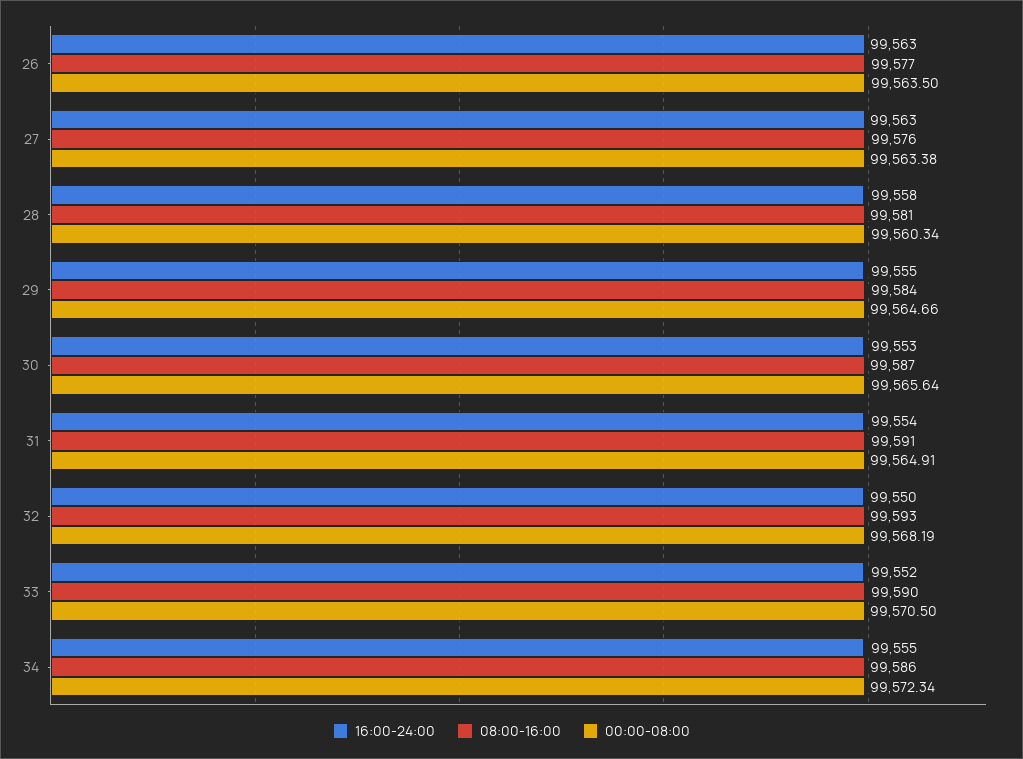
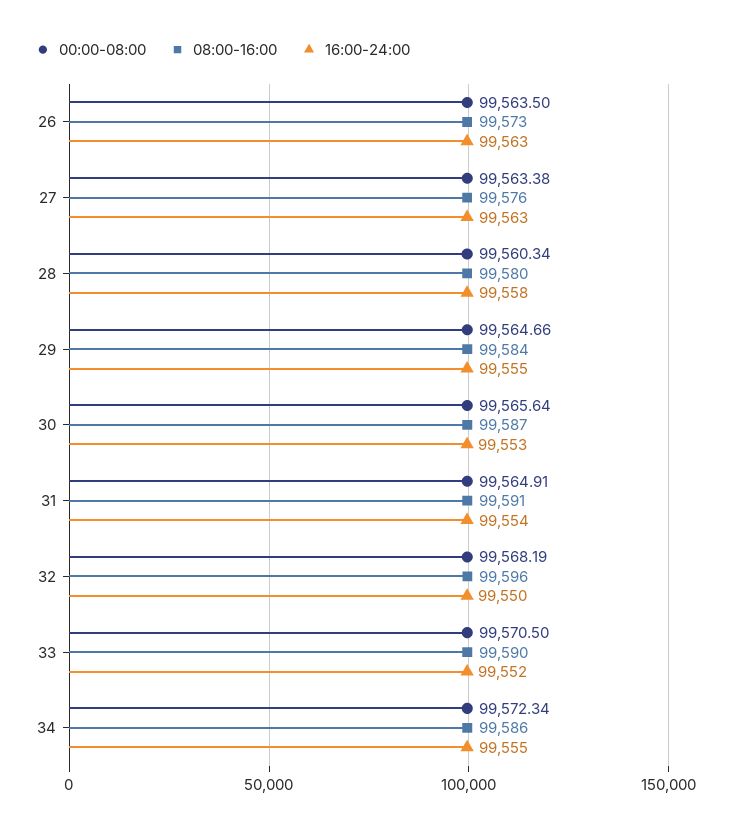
08:00-16:00, 26: 99577 -> 99573
08:00-16:00, 28: 99581 -> 99580
08:00-16:00, 32: 99593 -> 99596

